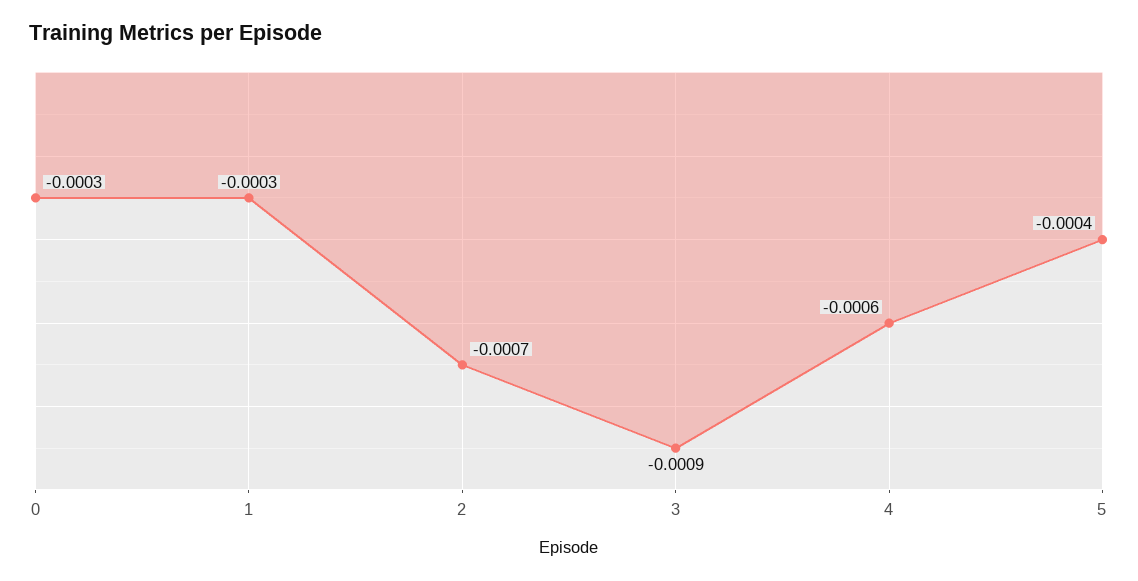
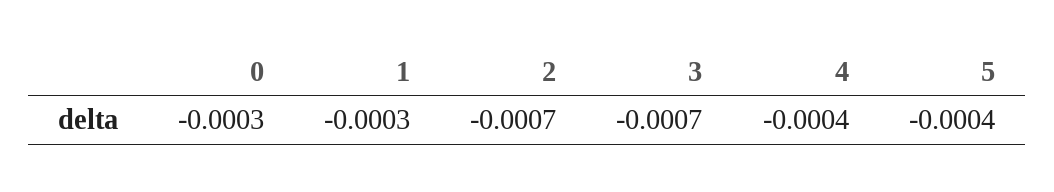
3: -0.0009 -> -0.0007
4: -0.0006 -> -0.0004

